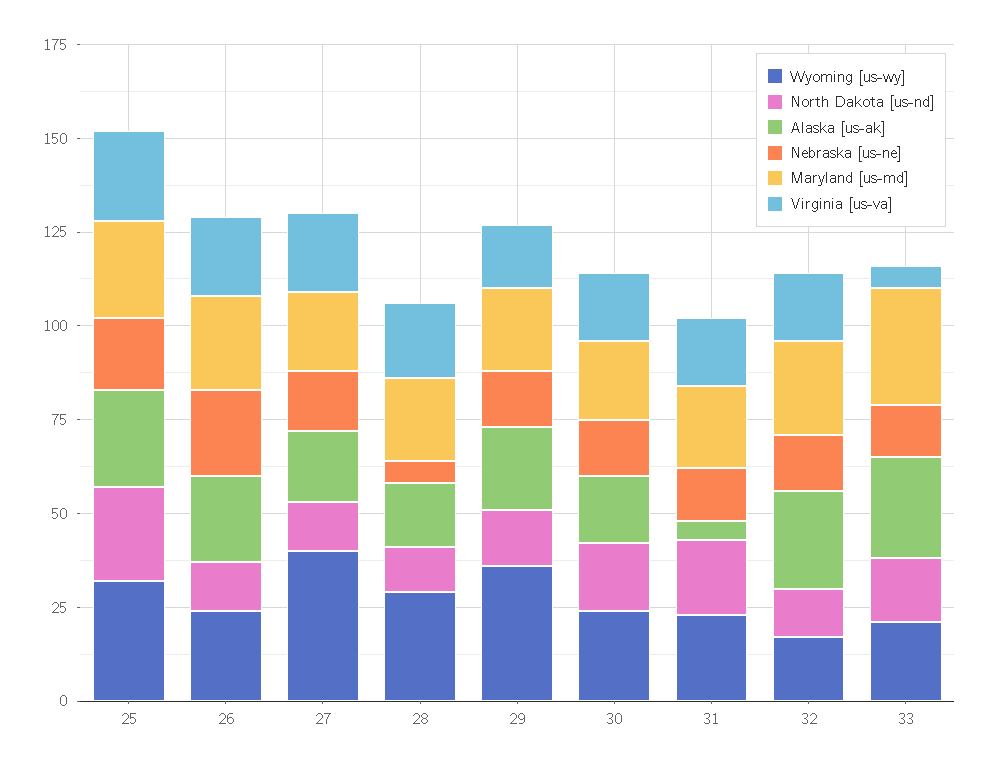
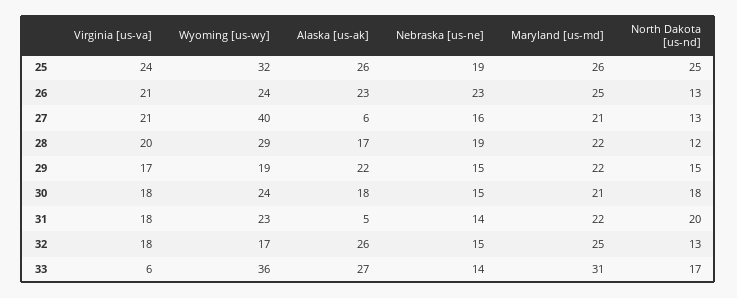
Alaska [us-ak], 27: 20 -> 6
Nebraska [us-ne], 28: 5 -> 19
Wyoming [us-wy], 29: 35 -> 19
Wyoming [us-wy], 33: 20 -> 36

